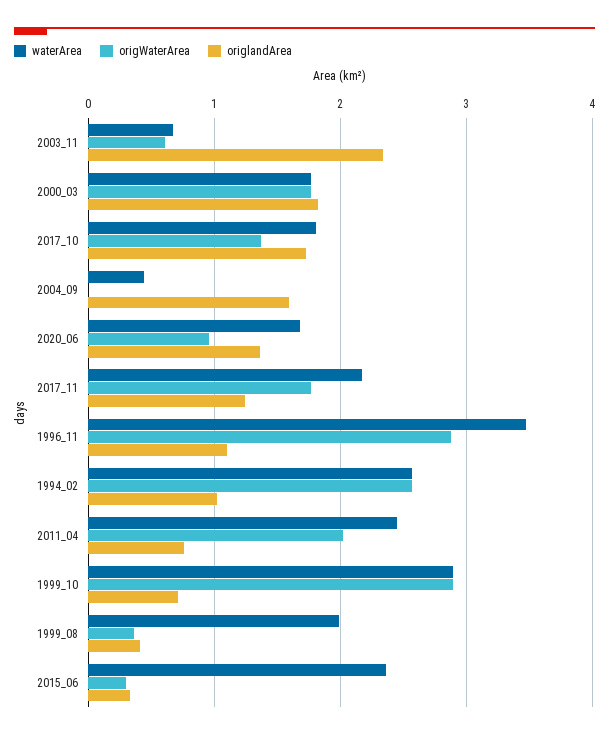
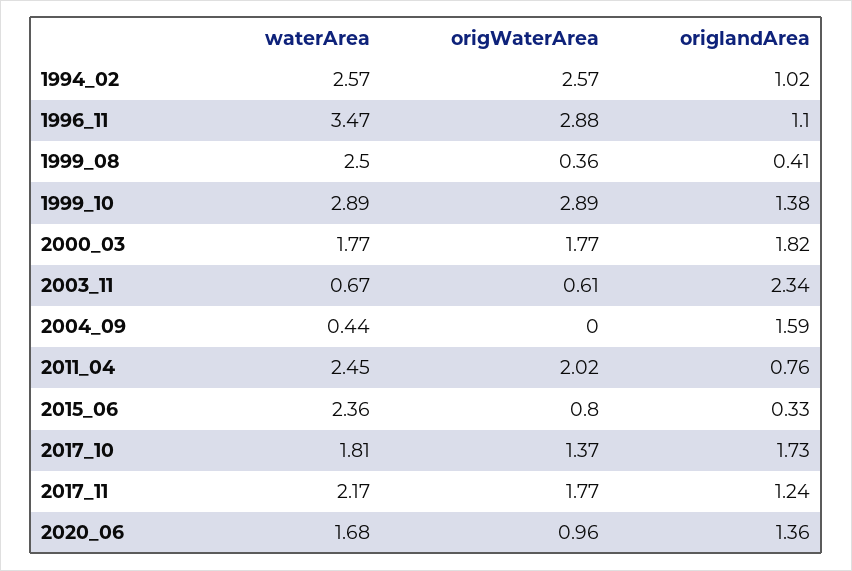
origlandArea, 1999_10: 0.7 -> 1.38
waterArea, 1999_08: 2 -> 2.5
origWaterArea, 2015_06: 0.3 -> 0.8

